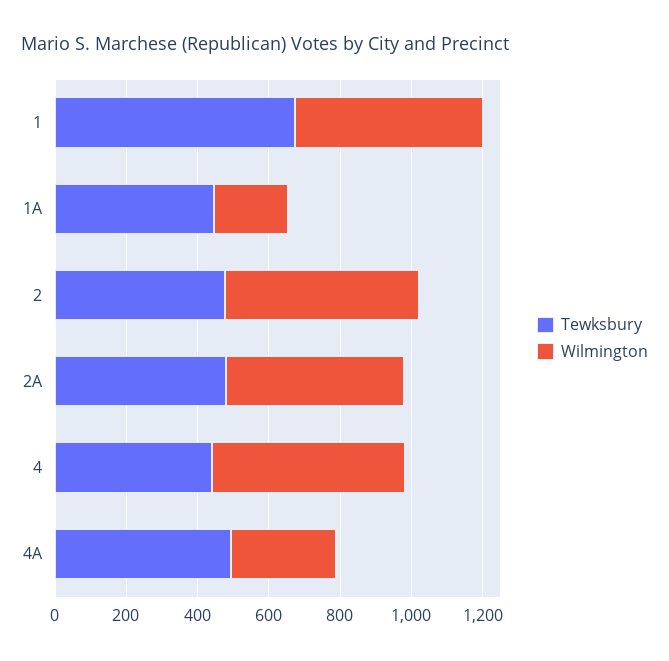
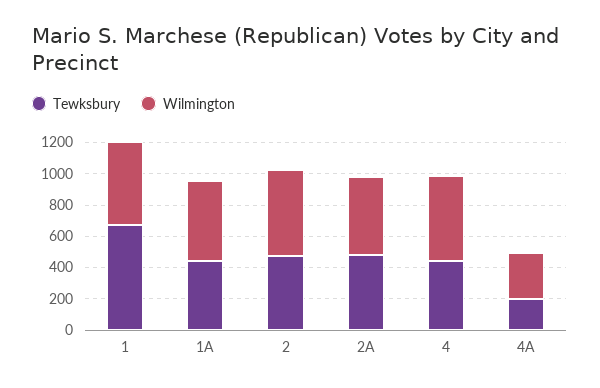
Wilmington, 1A: 200 -> 500
Tewksbury, 4A: 500 -> 200

